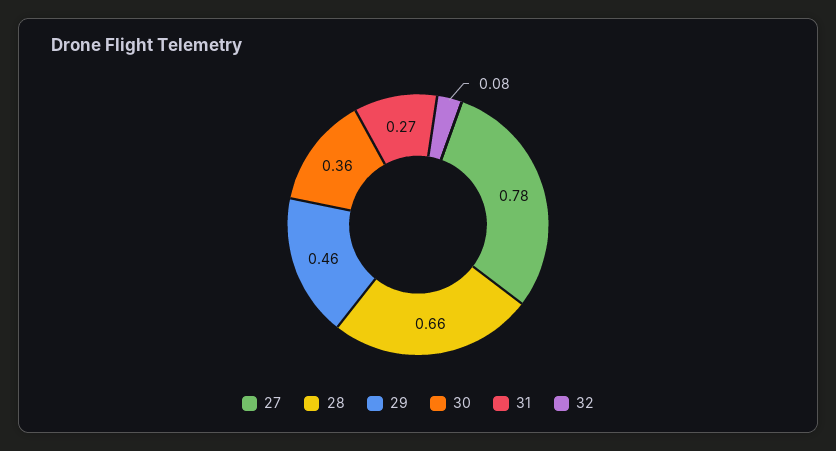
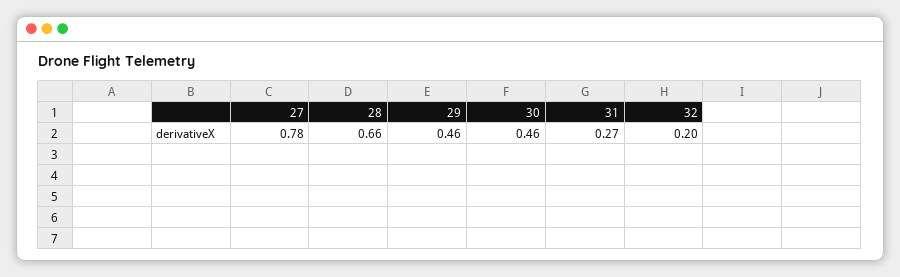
30: 0.36 -> 0.46
32: 0.08 -> 0.2

